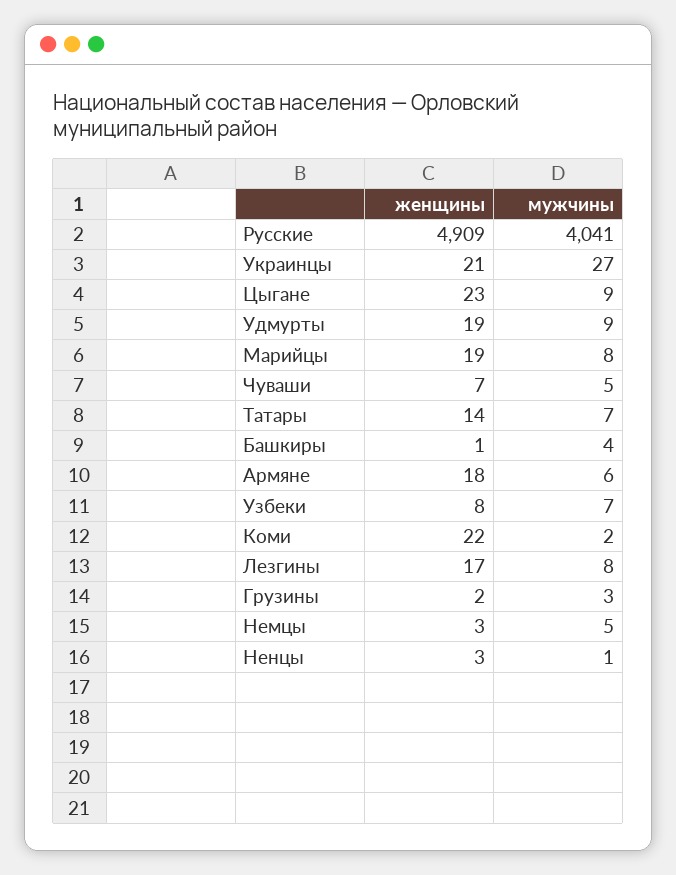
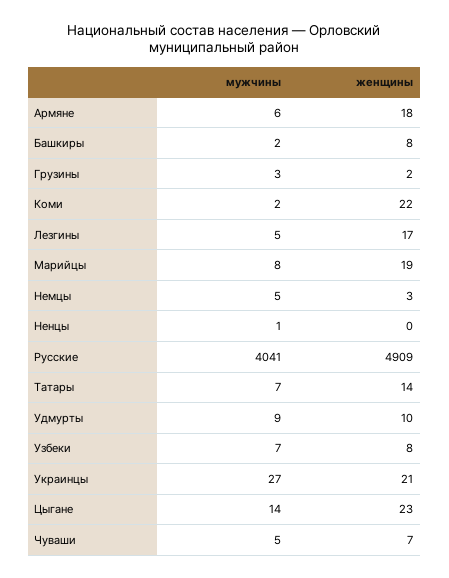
мужчины, Цыгане: 9 -> 14
женщины, Удмурты: 19 -> 10
женщины, Башкиры: 1 -> 8
мужчины, Башкиры: 4 -> 2
мужчины, Лезгины: 8 -> 5
женщины, Ненцы: 3 -> 0

